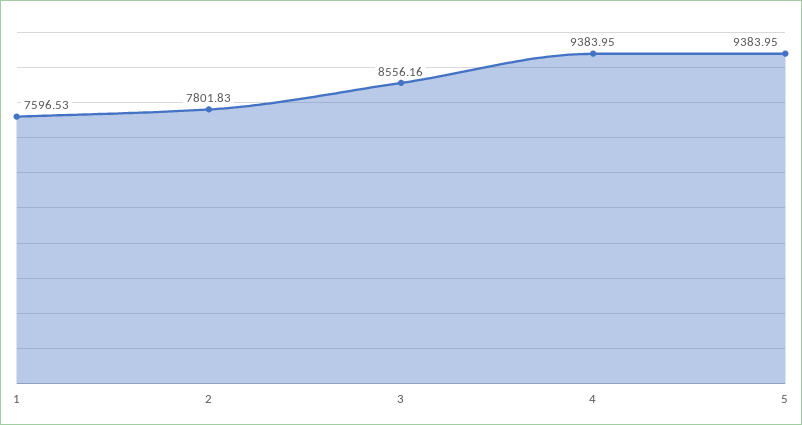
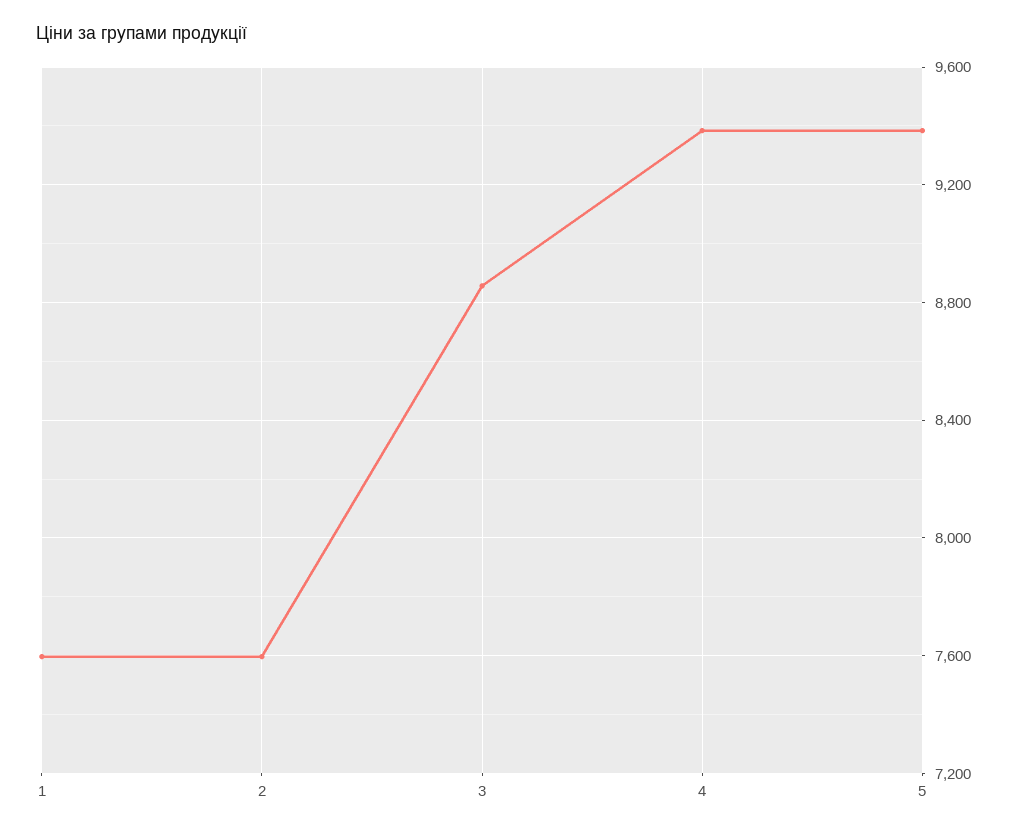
2: 7801.83 -> 7600
3: 8556.16 -> 8850

